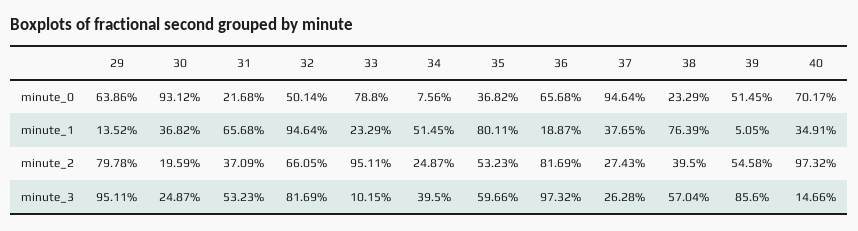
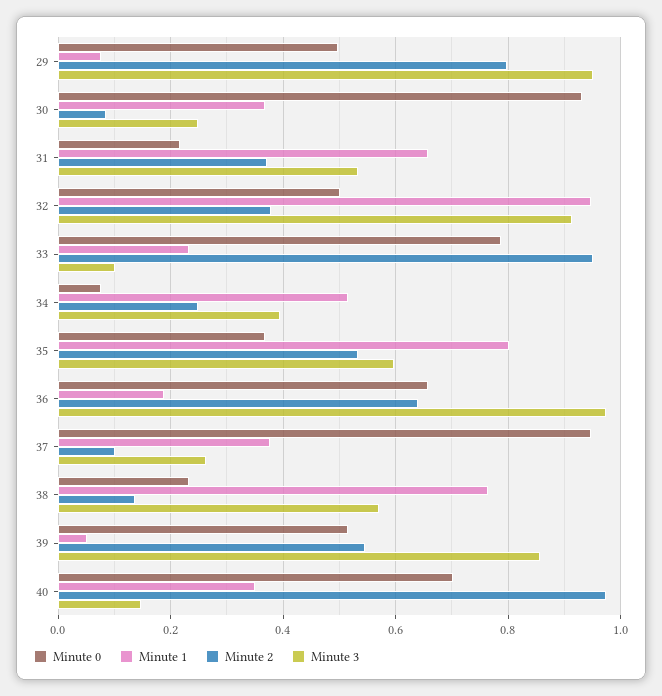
minute_0, 29: 0.6386 -> 0.5
minute_1, 29: 0.1352 -> 0.08
minute_2, 30: 0.1959 -> 0.08
minute_2, 32: 0.6605 -> 0.38
minute_2, 36: 0.8169 -> 0.64
minute_2, 37: 0.2743 -> 0.1
minute_2, 38: 0.395 -> 0.14
minute_3, 32: 0.8169 -> 0.92

